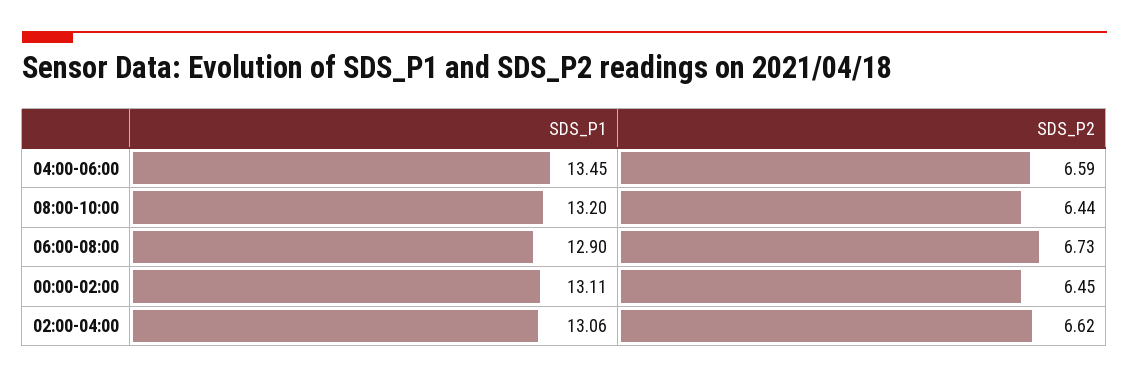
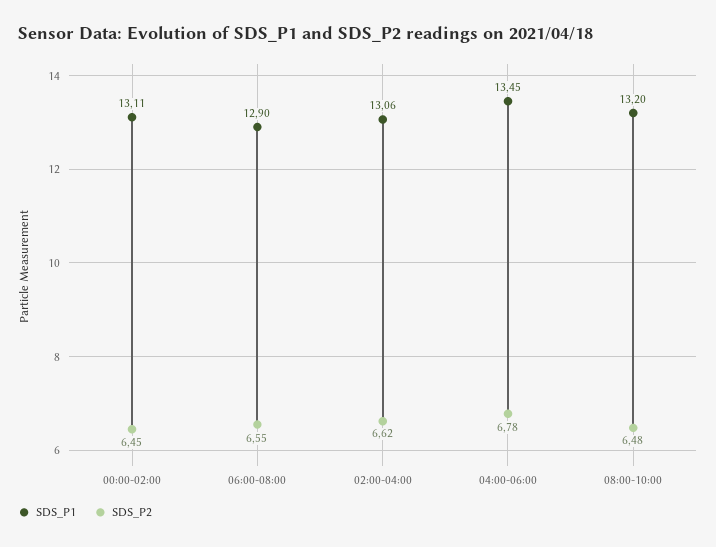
SDS_P2, 04:00-06:00: 6.59 -> 6.78
SDS_P2, 08:00-10:00: 6.44 -> 6.48
SDS_P2, 06:00-08:00: 6.73 -> 6.55

